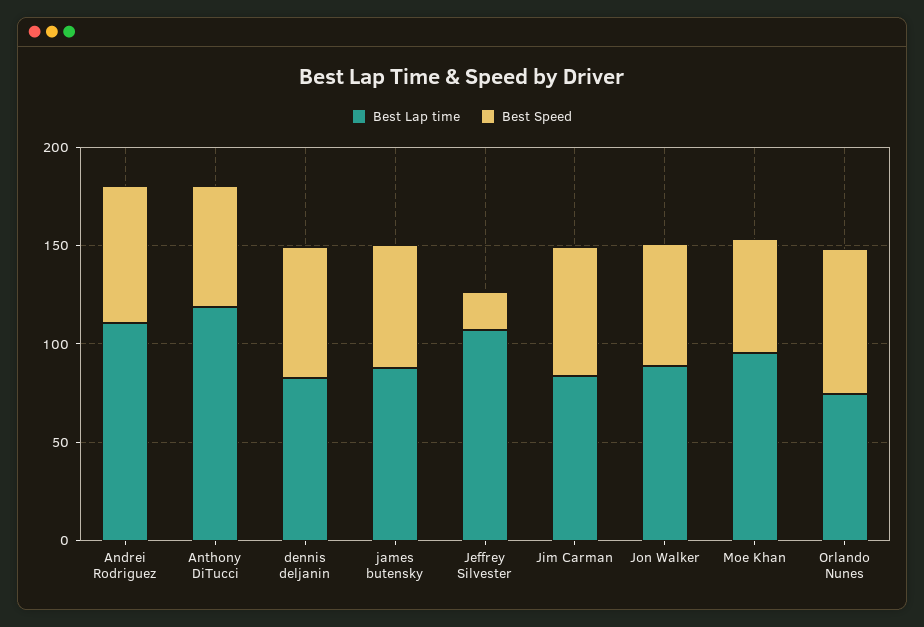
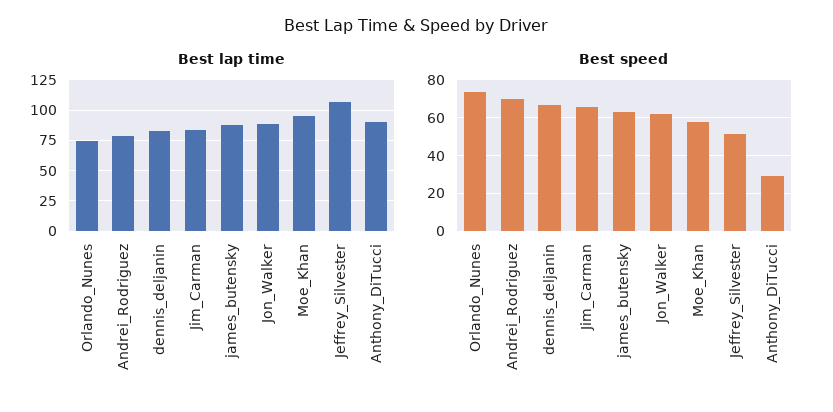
Best Lap time, Andrei Rodriguez: 110 -> 80
Best Lap time, Anthony DiTucci: 120 -> 90
Best Speed, Anthony DiTucci: 60 -> 30
Best Speed, Jeffrey Silvester: 20 -> 50

